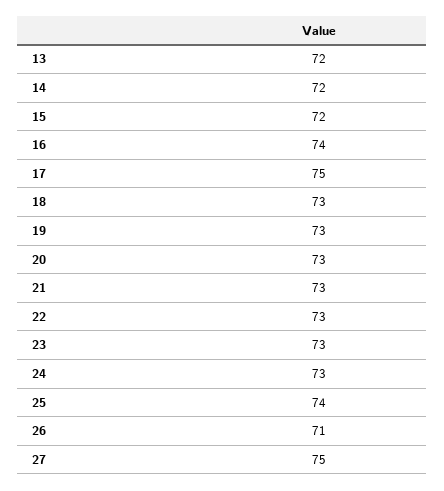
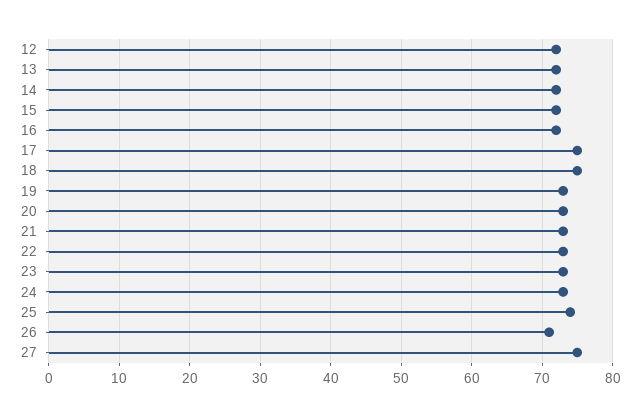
16: 74 -> 72
18: 73 -> 75
12: none -> 72

